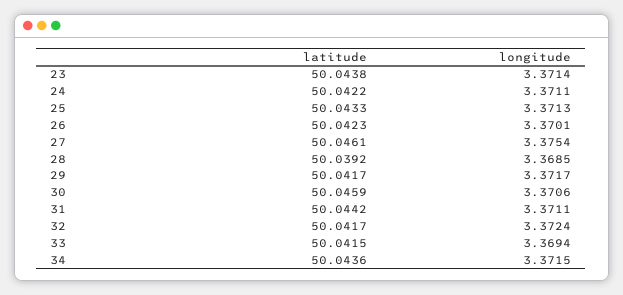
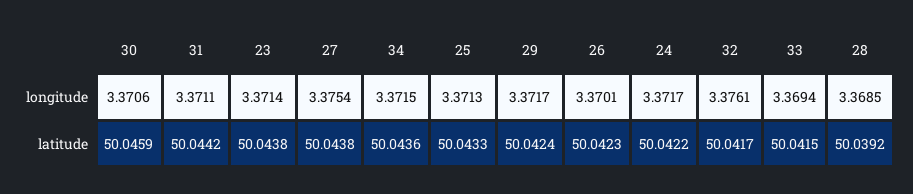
longitude, 24: 3.3711 -> 3.3717
latitude, 27: 50.0461 -> 50.0438
latitude, 29: 50.0417 -> 50.0424
longitude, 32: 3.3724 -> 3.3761

